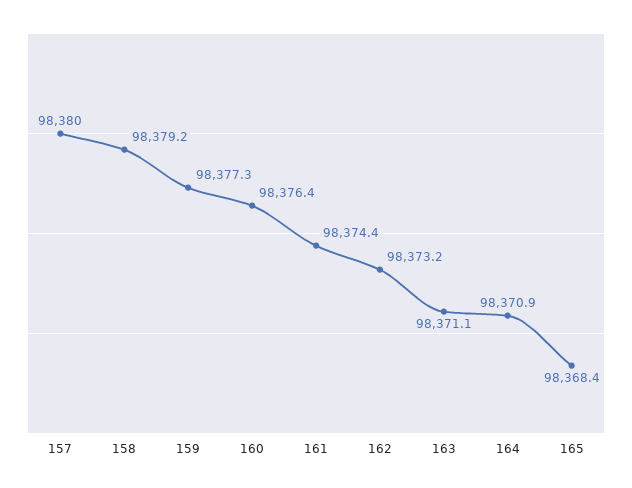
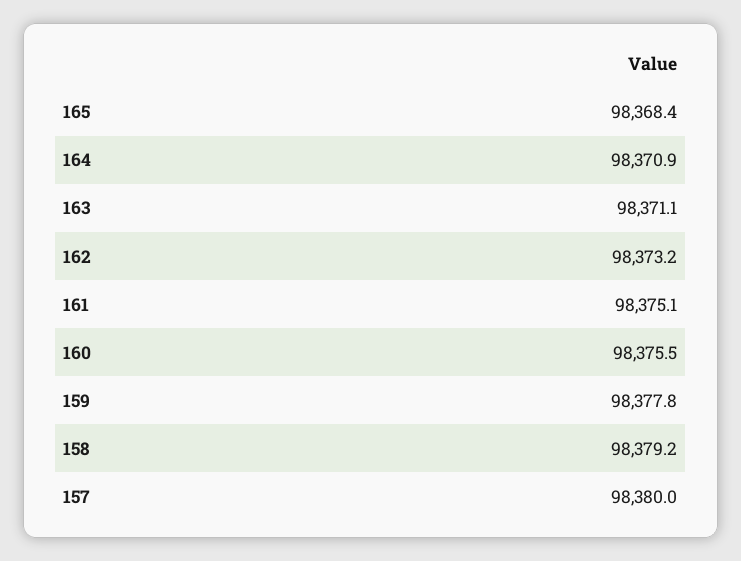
159: 98377.3 -> 98377.8
160: 98376.4 -> 98375.5
161: 98374.4 -> 98375.1

